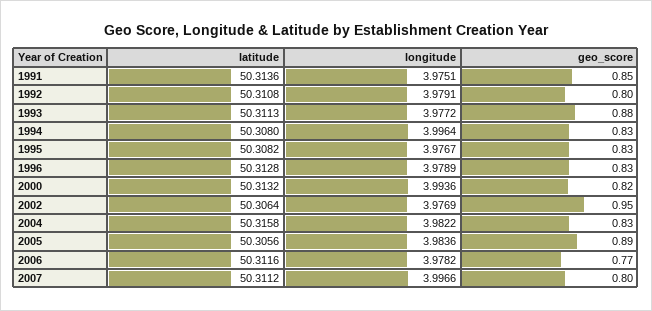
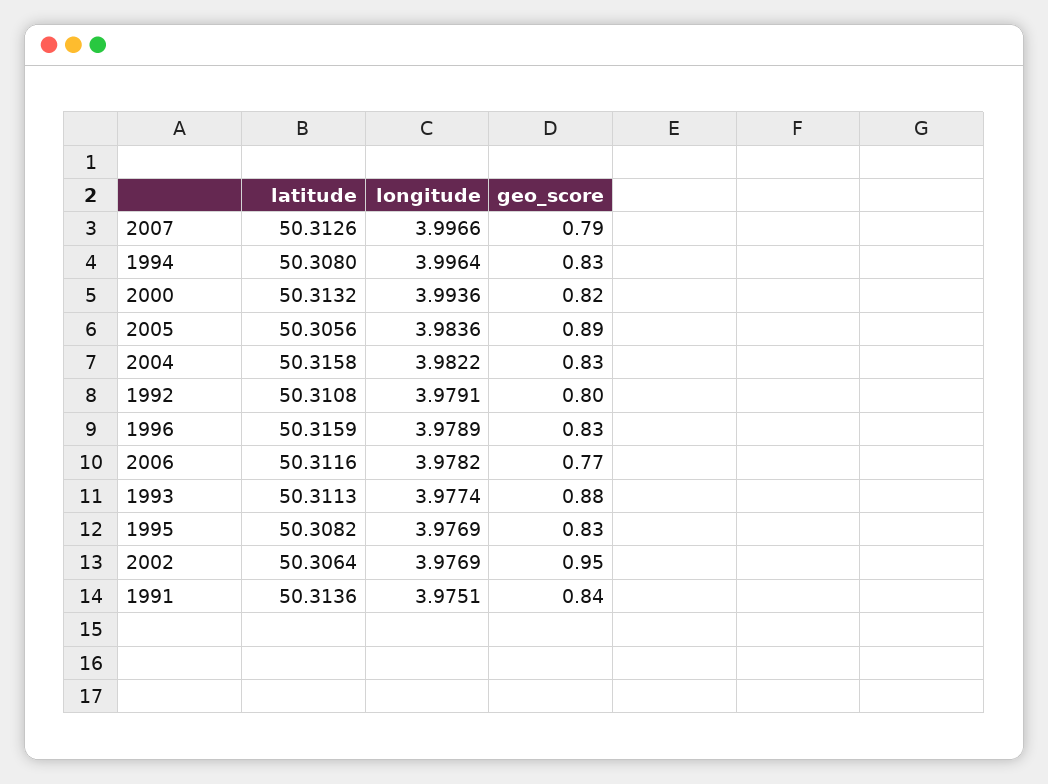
geo_score, 1991: 0.85 -> 0.84
longitude, 1993: 3.9772 -> 3.9774
longitude, 1995: 3.9767 -> 3.9769
latitude, 1996: 50.3128 -> 50.3159
latitude, 2007: 50.3112 -> 50.3126
geo_score, 2007: 0.8 -> 0.79

